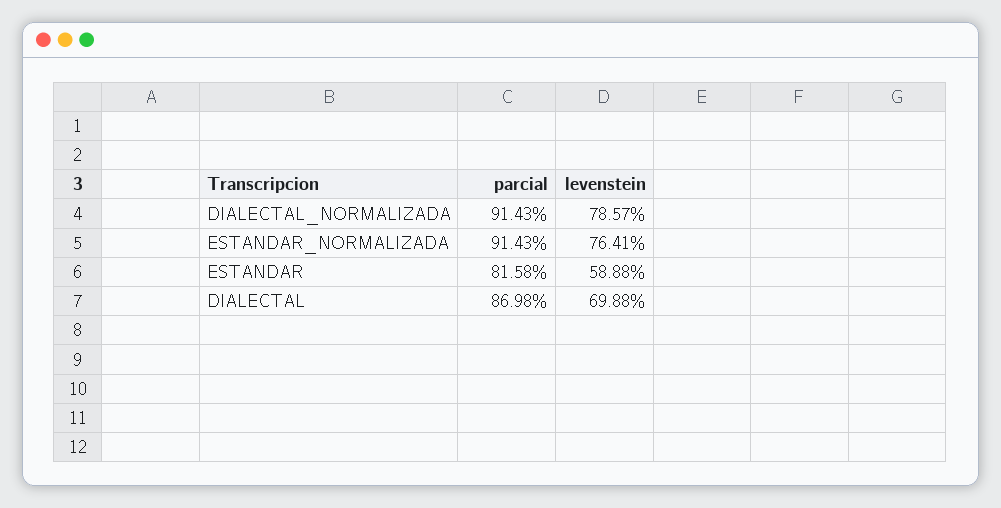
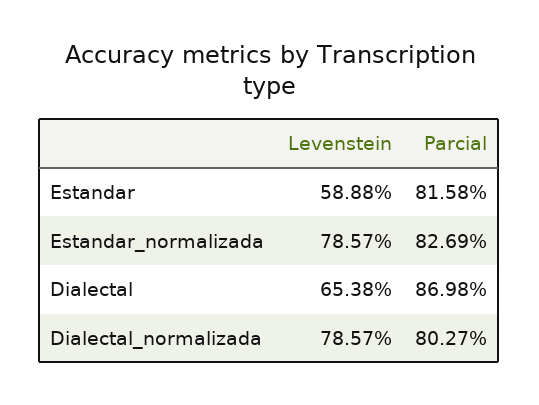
parcial, DIALECTAL_NORMALIZADA: 91.43 -> 80.27
parcial, ESTANDAR_NORMALIZADA: 91.43 -> 82.69
levenstein, ESTANDAR_NORMALIZADA: 76.41 -> 78.57
levenstein, DIALECTAL: 69.88 -> 65.38

